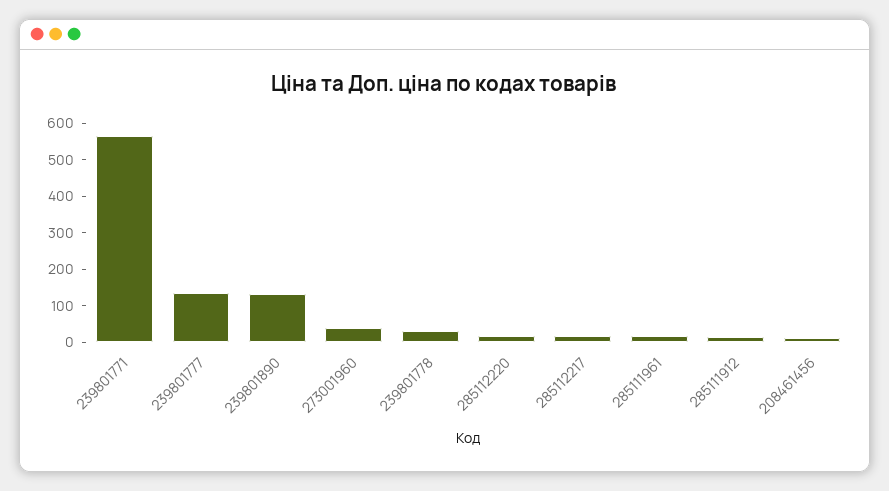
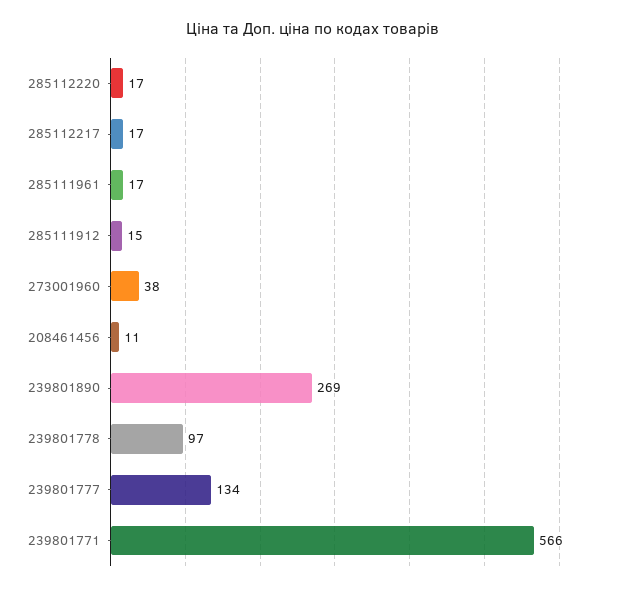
239801890: 125 -> 269
239801778: 25 -> 97

